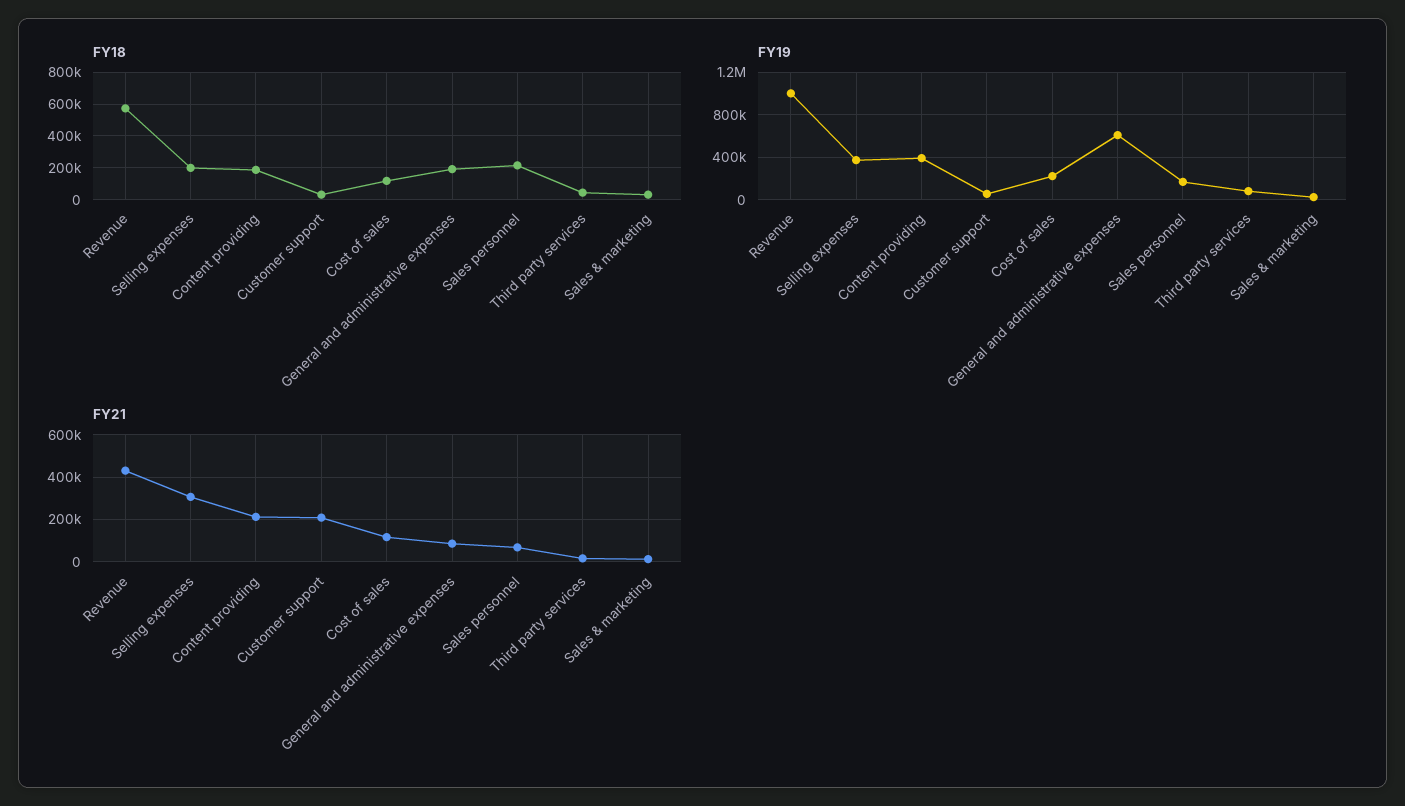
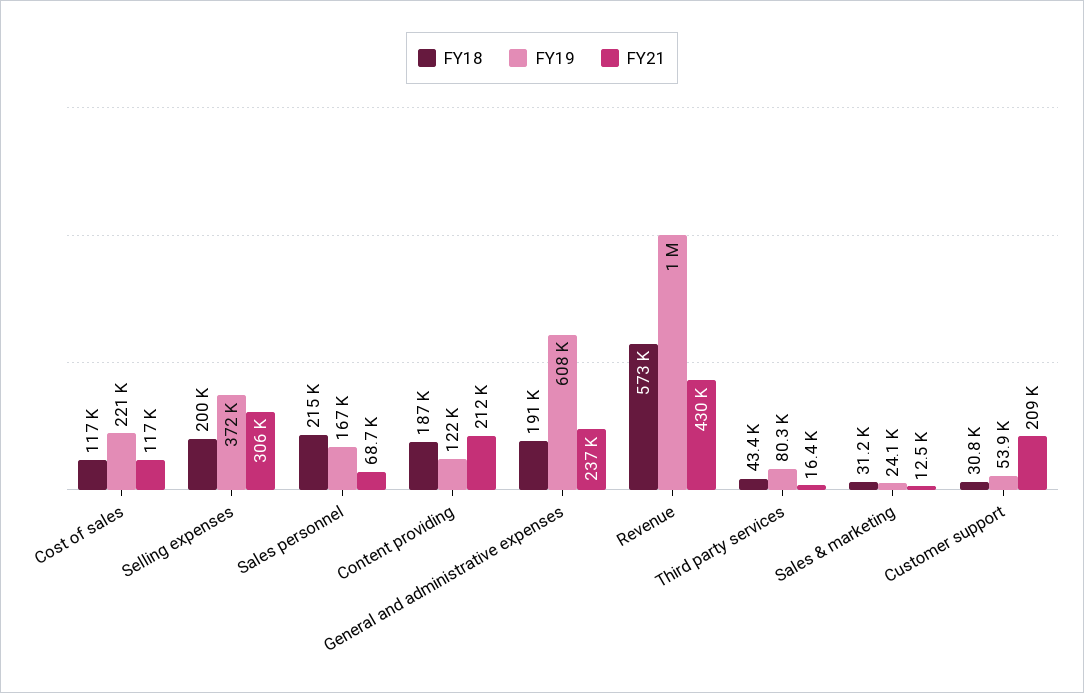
FY19, Content providing: 400000 -> 122000
FY21, General and administrative expenses: 100000 -> 237000

